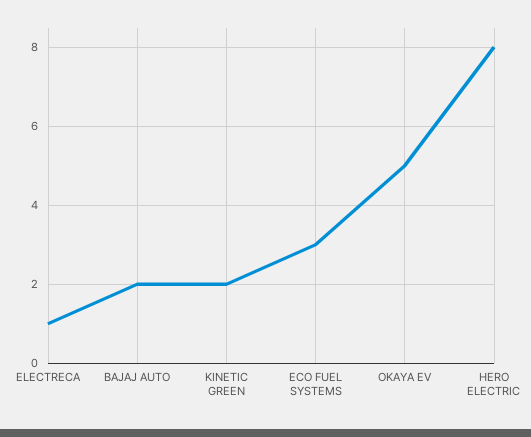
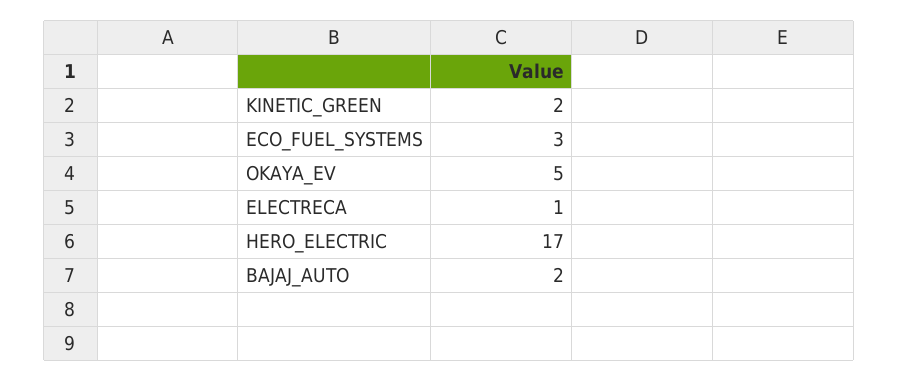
HERO ELECTRIC: 8 -> 17

